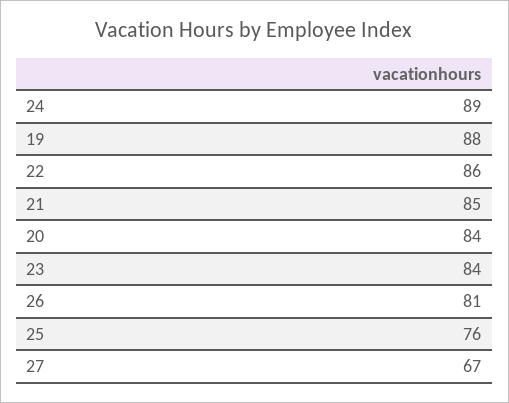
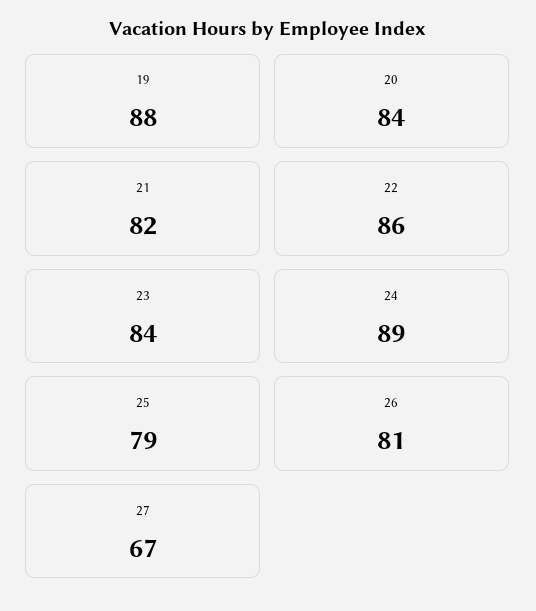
21: 85 -> 82
25: 76 -> 79

